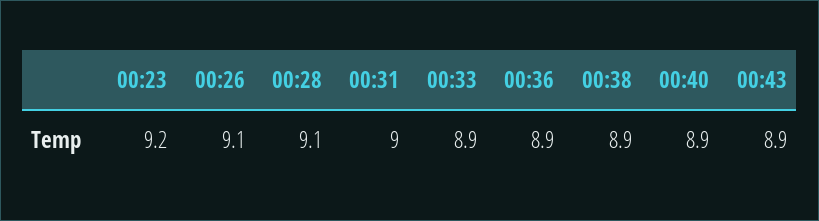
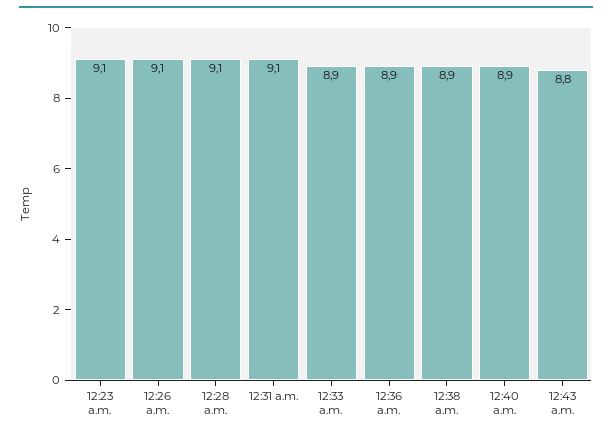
00:23: 9.2 -> 9.1
00:31: 9 -> 9.1
00:43: 8.9 -> 8.8

